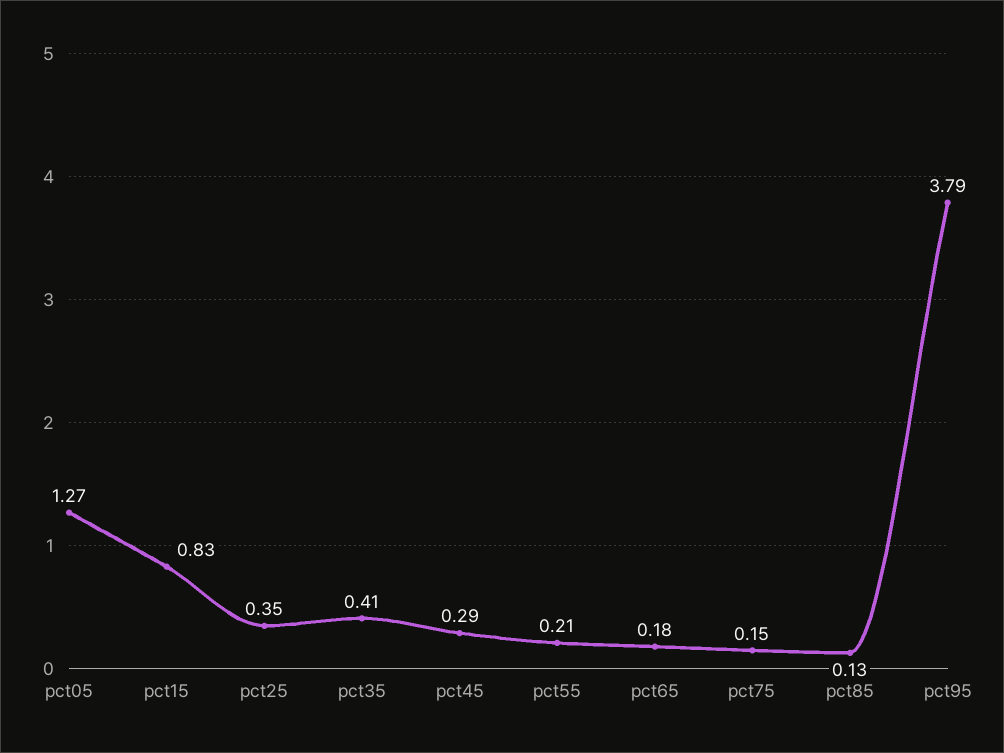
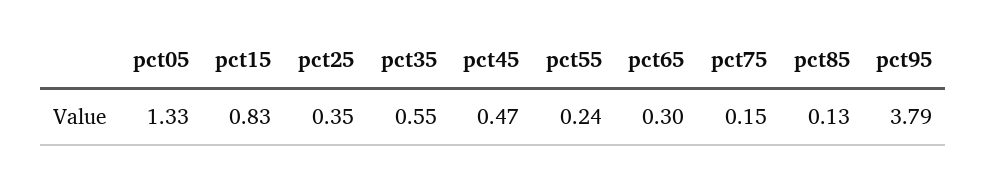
pct05: 1.27 -> 1.33
pct35: 0.41 -> 0.55
pct45: 0.29 -> 0.47
pct55: 0.21 -> 0.24
pct65: 0.18 -> 0.3

